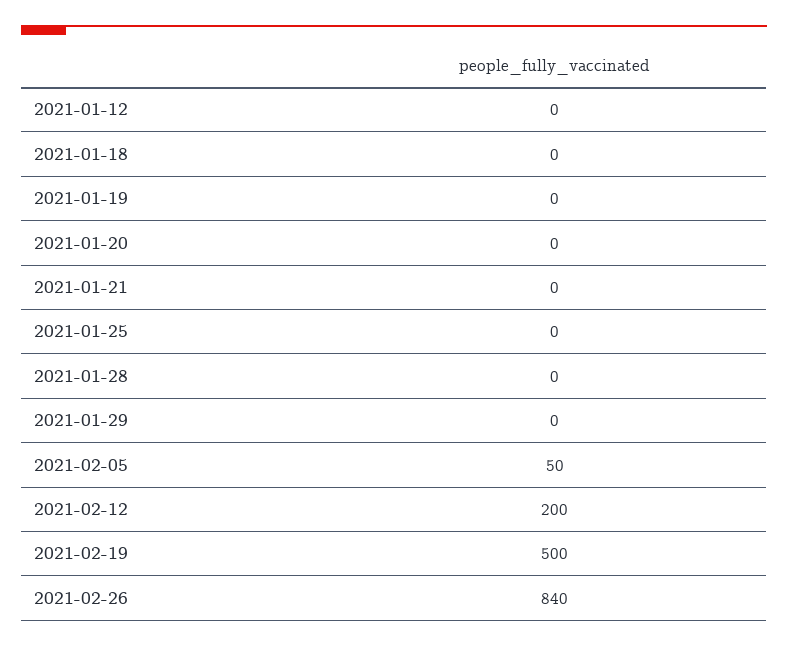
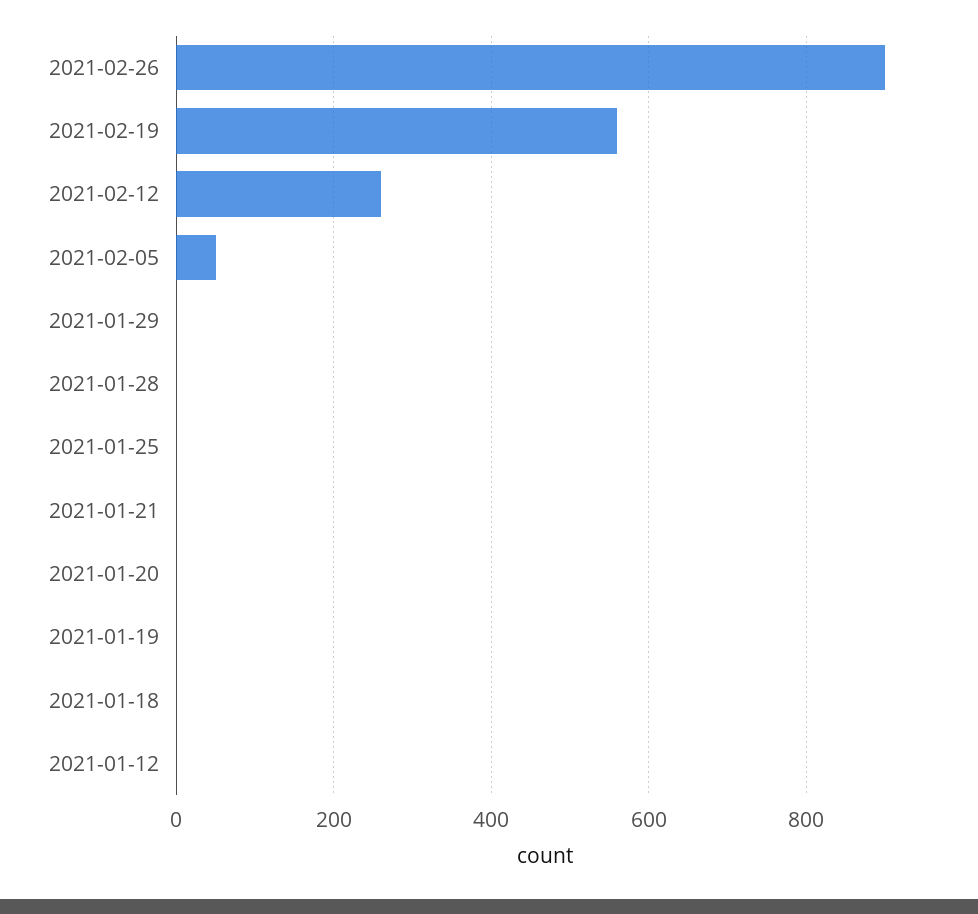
2021-02-12: 200 -> 260
2021-02-19: 500 -> 560
2021-02-26: 840 -> 900

